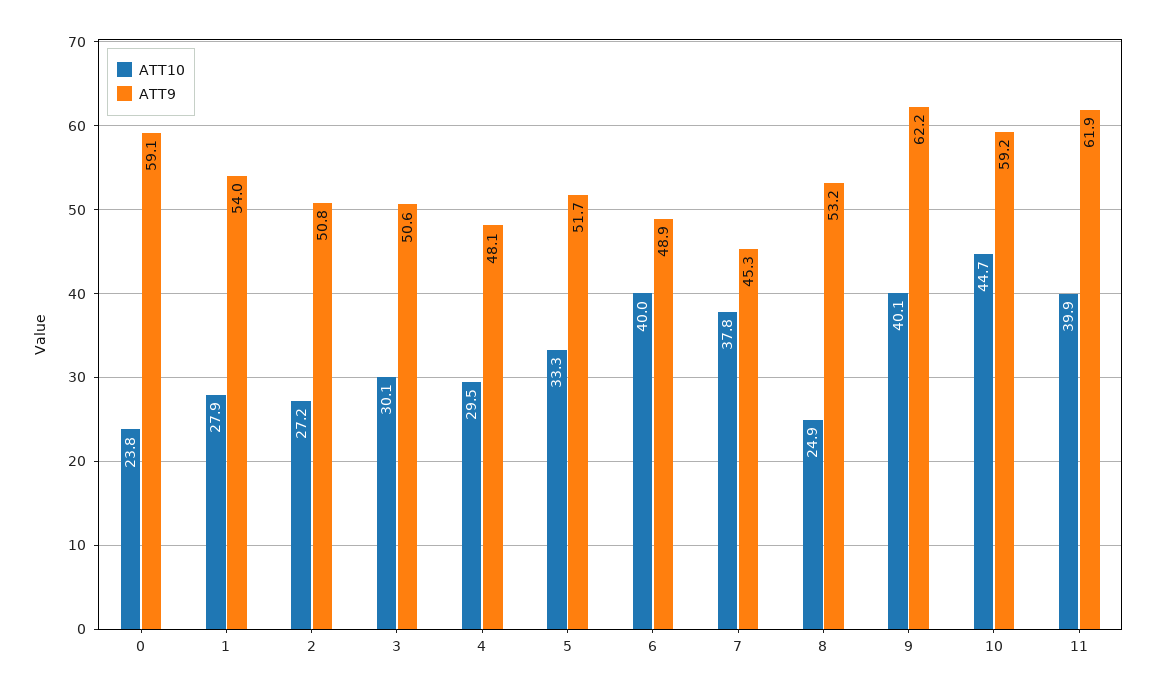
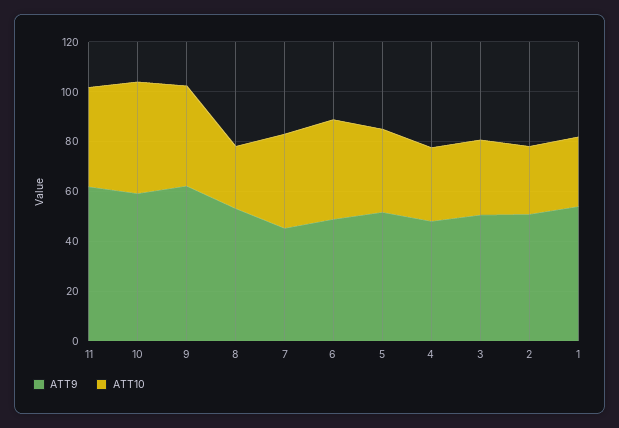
ATT10, 0: 23.8 -> none
ATT9, 0: 59.1 -> none

